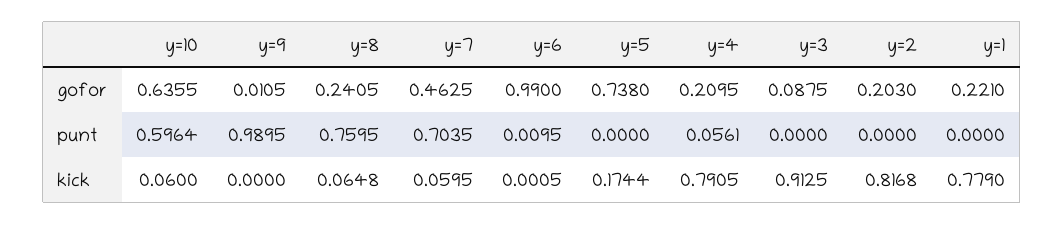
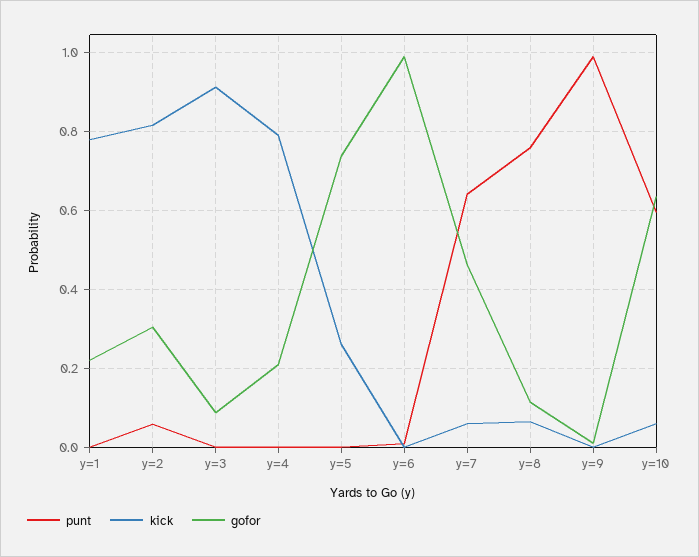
gofor, y=8: 0.2405 -> 0.12
gofor, y=2: 0.203 -> 0.3
punt, y=7: 0.7035 -> 0.64
punt, y=4: 0.0561 -> 0
punt, y=2: 0 -> 0.06
kick, y=5: 0.1744 -> 0.26

